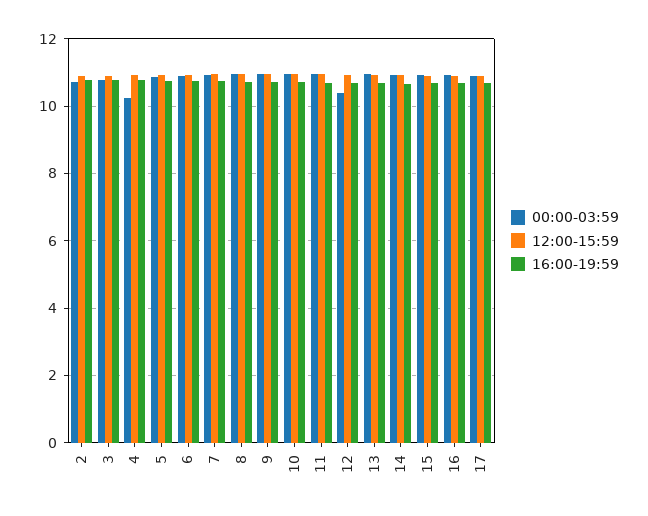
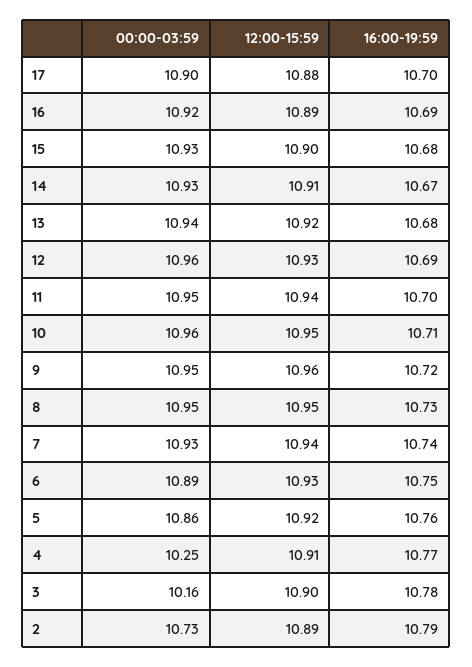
00:00-03:59, 3: 10.8 -> 10.16
00:00-03:59, 12: 10.4 -> 10.96

